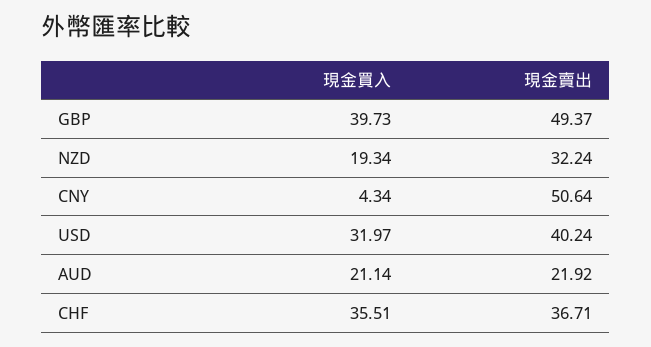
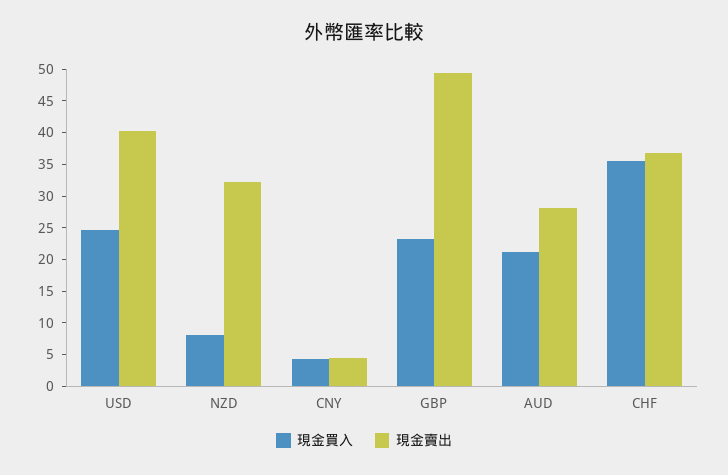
現金買入, GBP: 39.73 -> 22.5
現金買入, NZD: 19.34 -> 7.5
現金賣出, CNY: 50.64 -> 5
現金買入, USD: 31.97 -> 25
現金賣出, AUD: 21.92 -> 27.5

